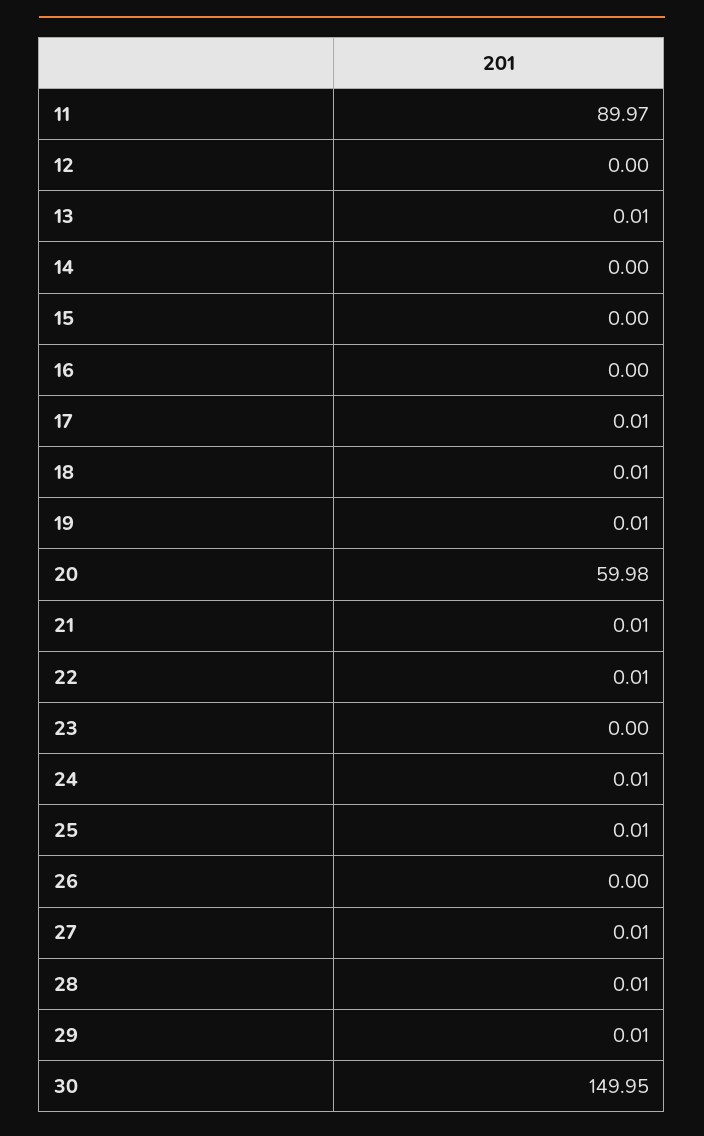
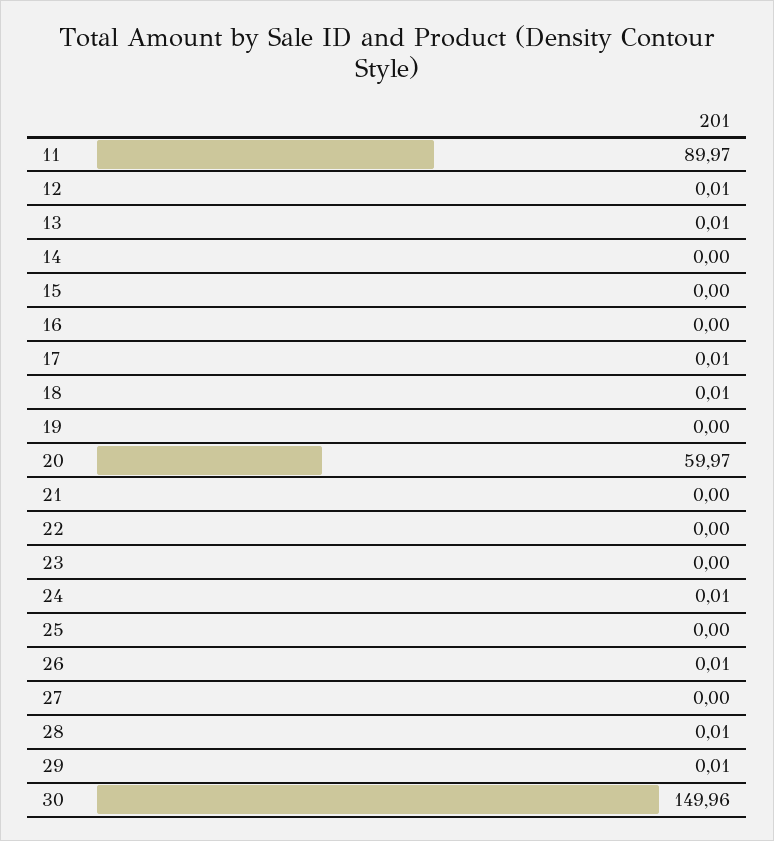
12: 0 -> 0.01
19: 0.01 -> 0
20: 59.98 -> 59.97
21: 0.01 -> 0
22: 0.01 -> 0
25: 0.01 -> 0
26: 0 -> 0.01
27: 0.01 -> 0
30: 149.95 -> 149.96

